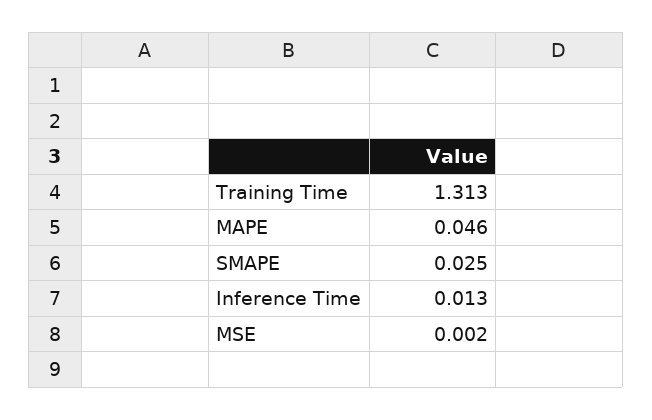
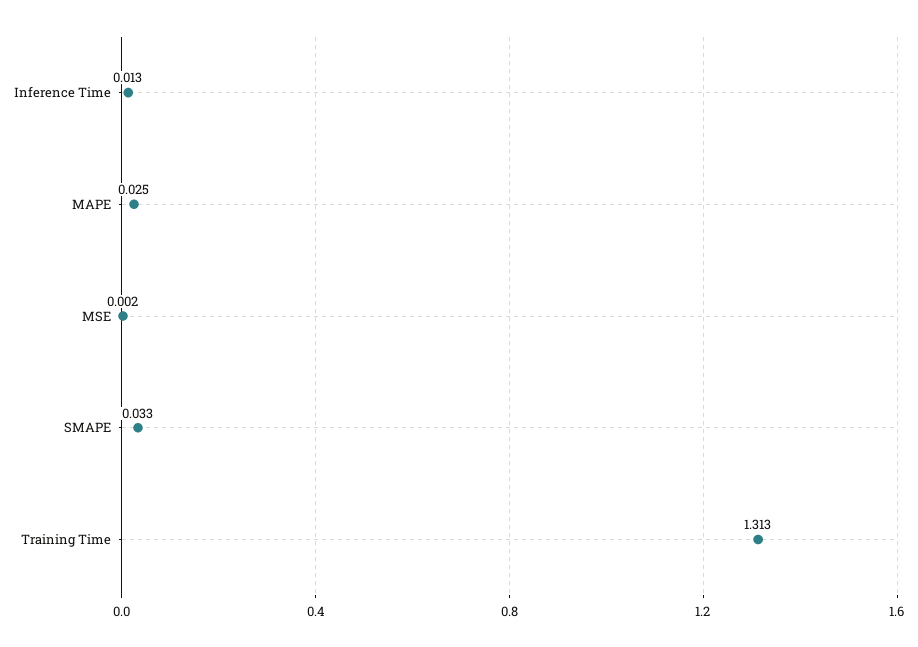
MAPE: 0.046 -> 0.025
SMAPE: 0.025 -> 0.033

